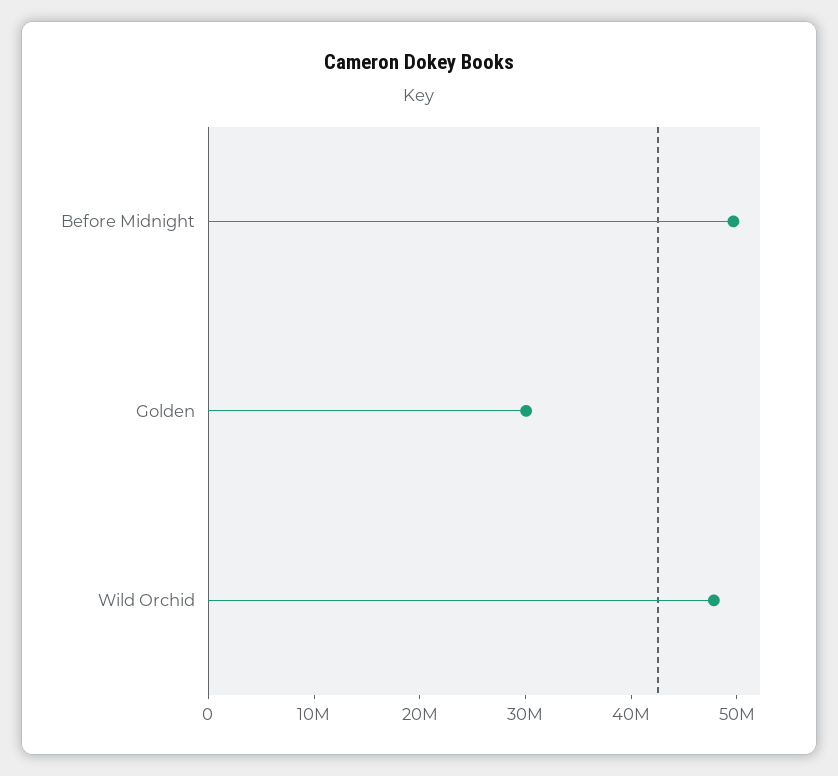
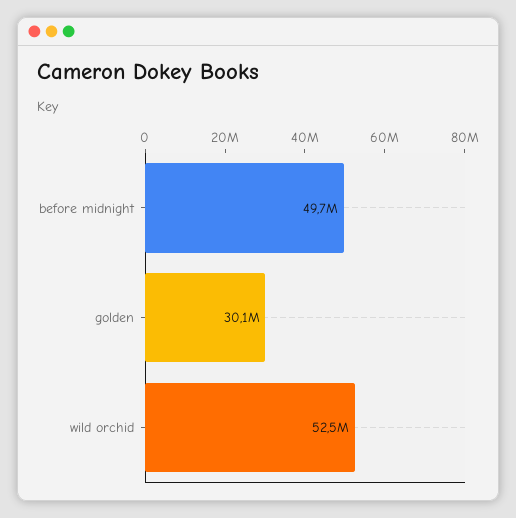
Wild Orchid: 48000000 -> 52500000

